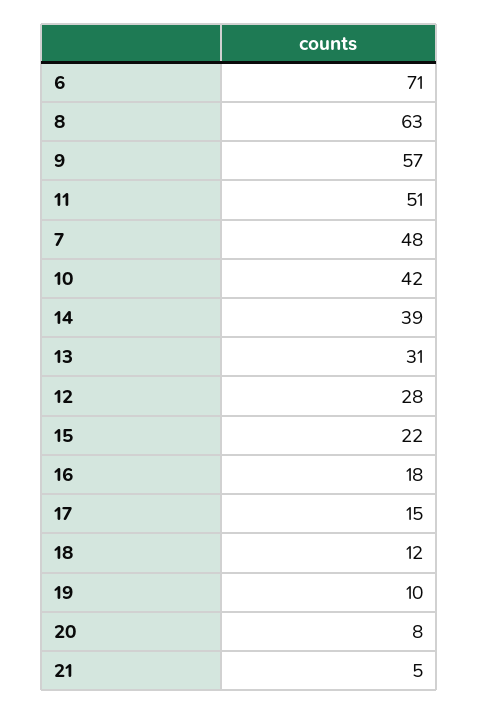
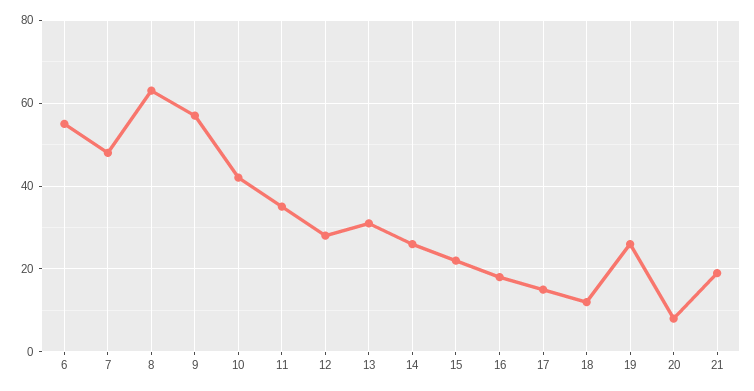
6: 71 -> 55
11: 51 -> 35
14: 39 -> 25
19: 10 -> 25
21: 5 -> 20

